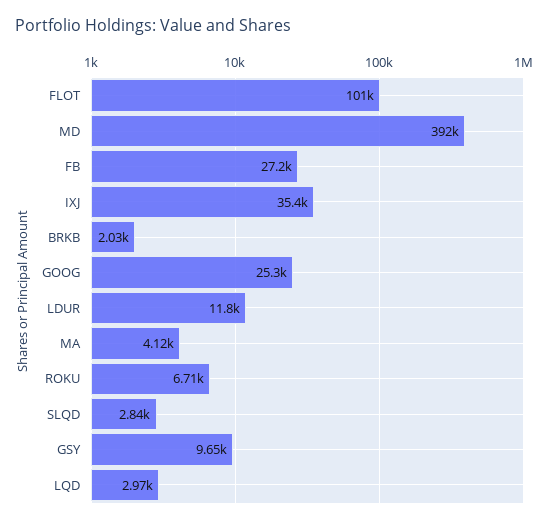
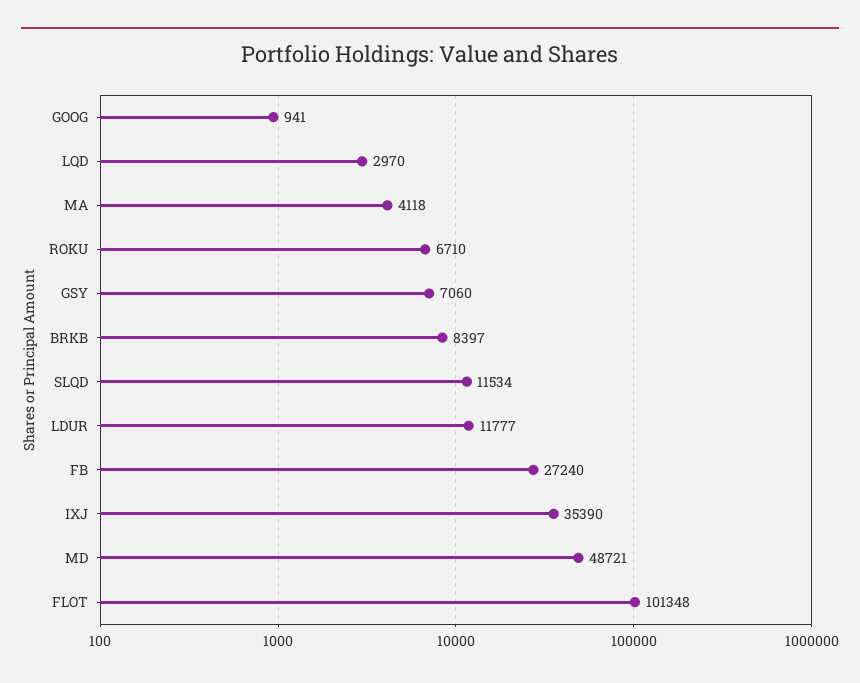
MD: 392000 -> 48721
BRKB: 2030 -> 8397
GOOG: 25300 -> 941
SLQD: 2840 -> 11534
GSY: 9650 -> 7060

